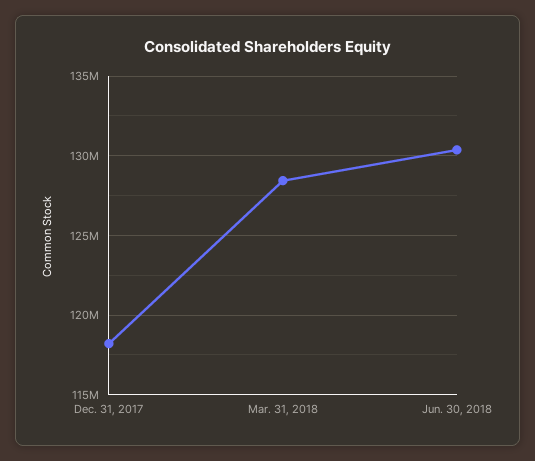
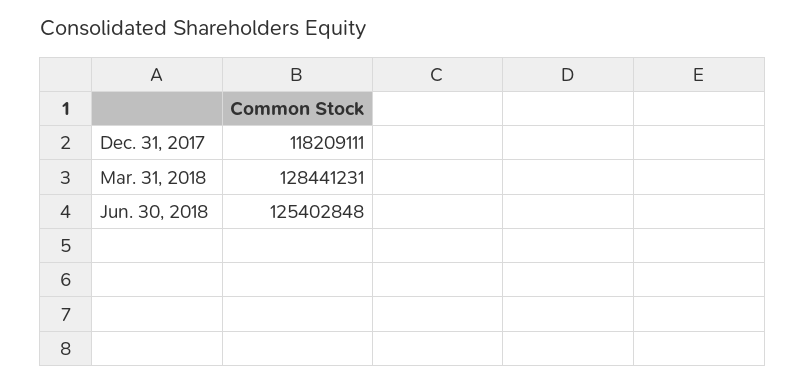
Jun. 30, 2018: 130500000 -> 125402848

